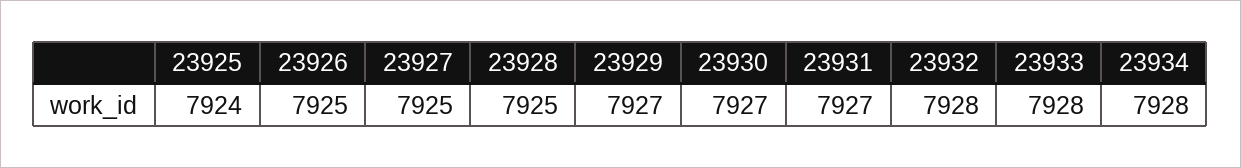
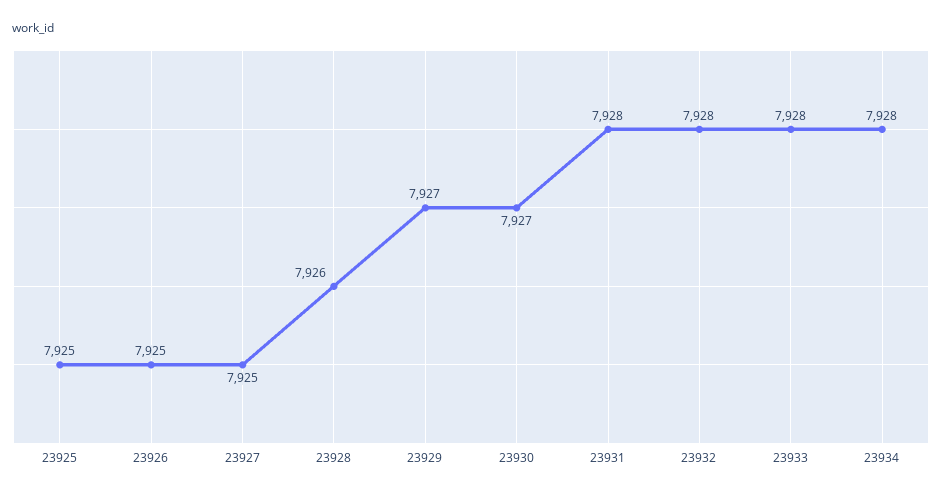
23925: 7924 -> 7925
23928: 7925 -> 7926
23931: 7927 -> 7928

